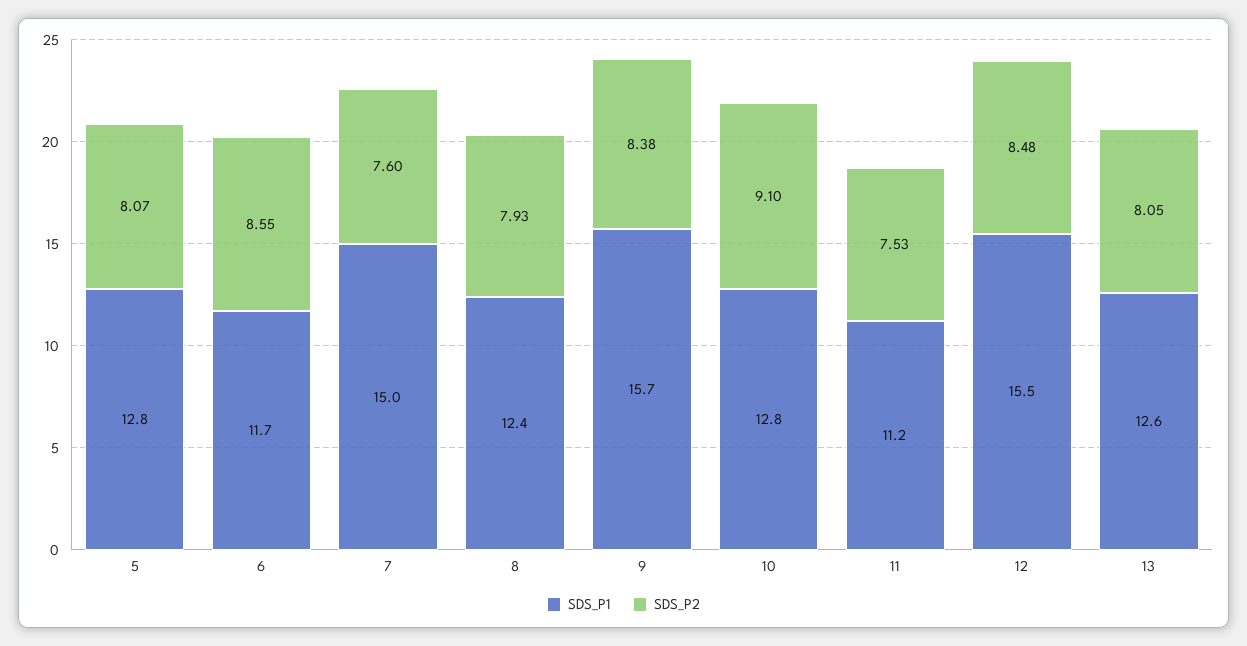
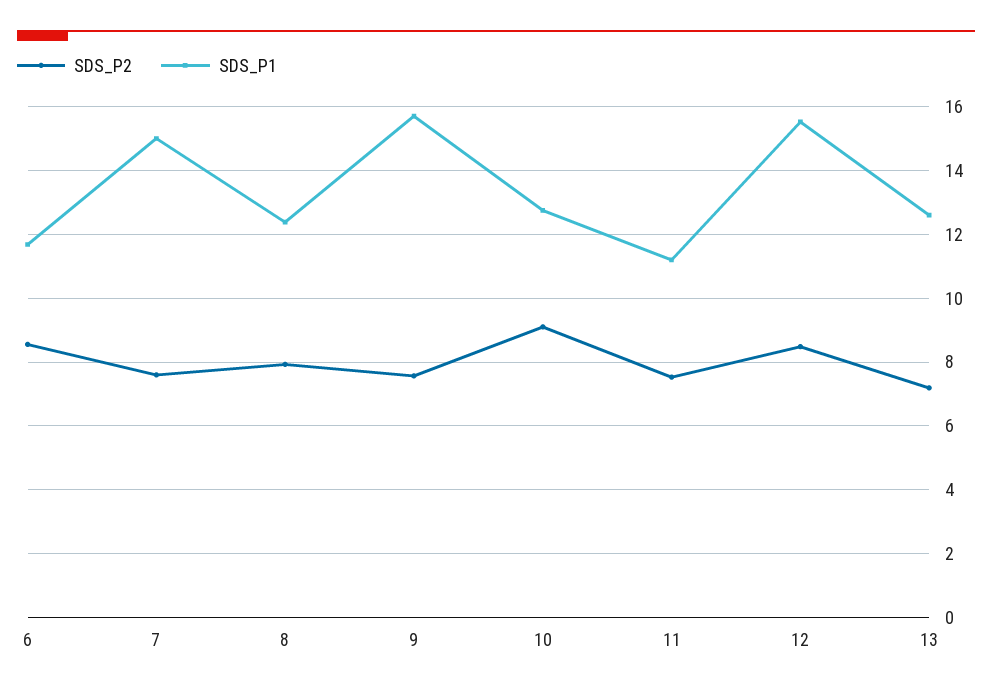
SDS_P1, 5: 12.8 -> none
SDS_P2, 5: 8.07 -> none
SDS_P2, 9: 8.38 -> 7.6
SDS_P2, 13: 8.05 -> 7.2

